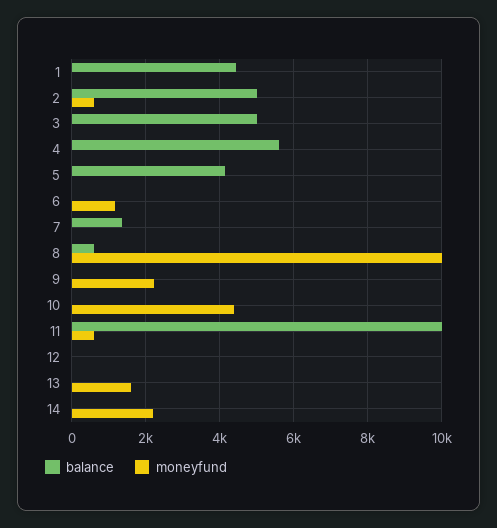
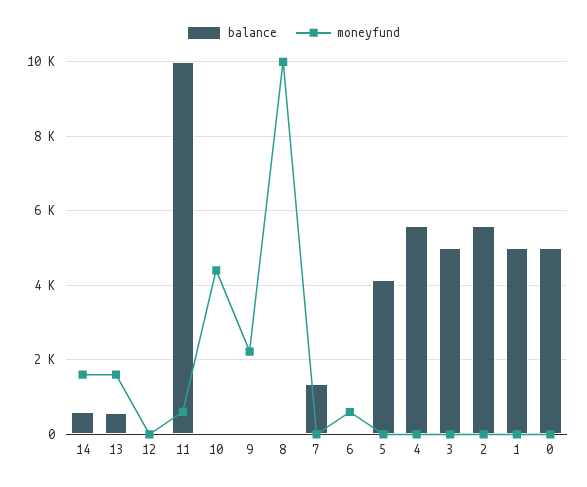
balance, 1: 4400 -> 5000
balance, 2: 5000 -> 5600
moneyfund, 2: 600 -> 0
moneyfund, 6: 1200 -> 600
balance, 8: 600 -> 0
balance, 13: 0 -> 600
balance, 14: 0 -> 600
moneyfund, 14: 2200 -> 1600
balance, 0: none -> 5000
moneyfund, 0: none -> 0

